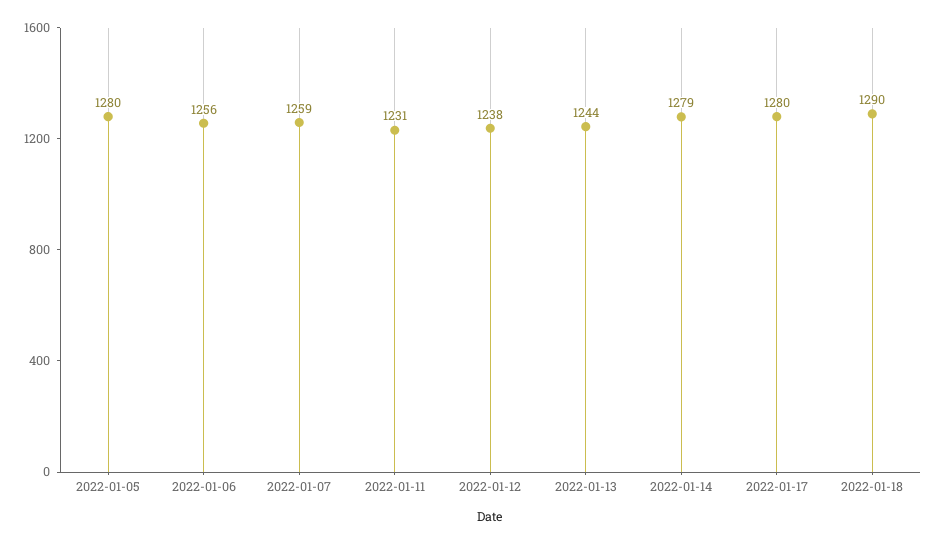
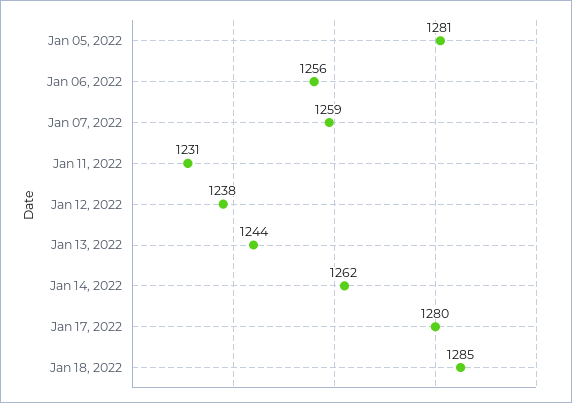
2022-01-05: 1280 -> 1281
2022-01-14: 1279 -> 1262
2022-01-18: 1290 -> 1285

